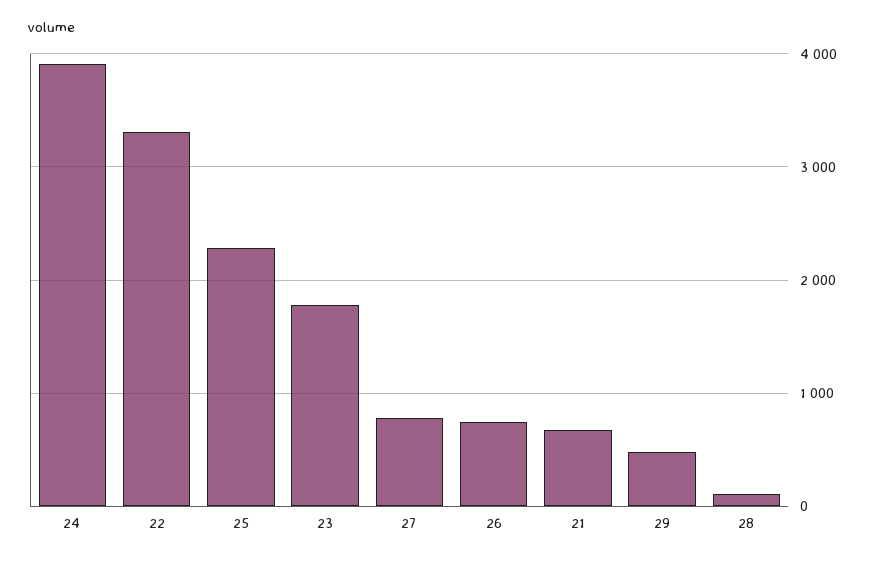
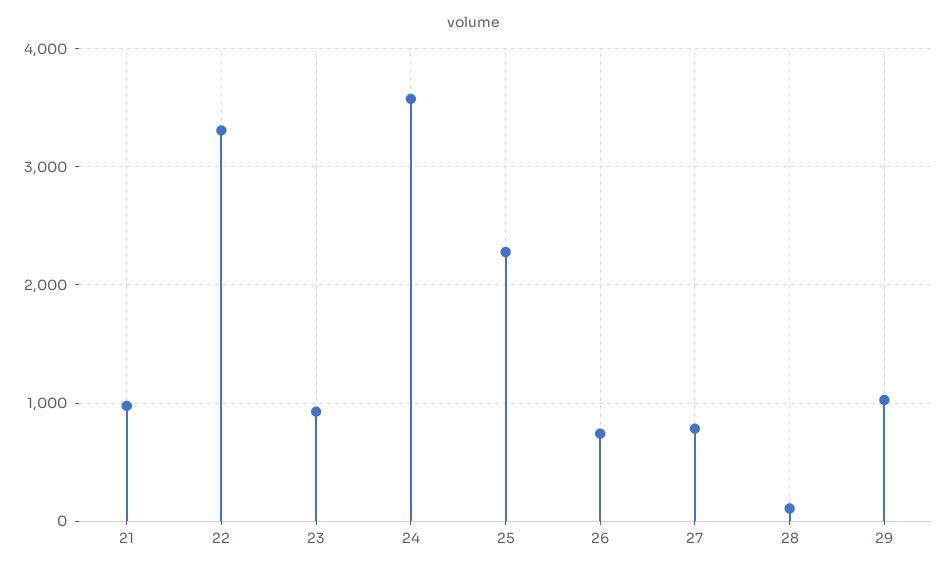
24: 3900 -> 3600
23: 1800 -> 900
21: 700 -> 1000
29: 500 -> 1000

